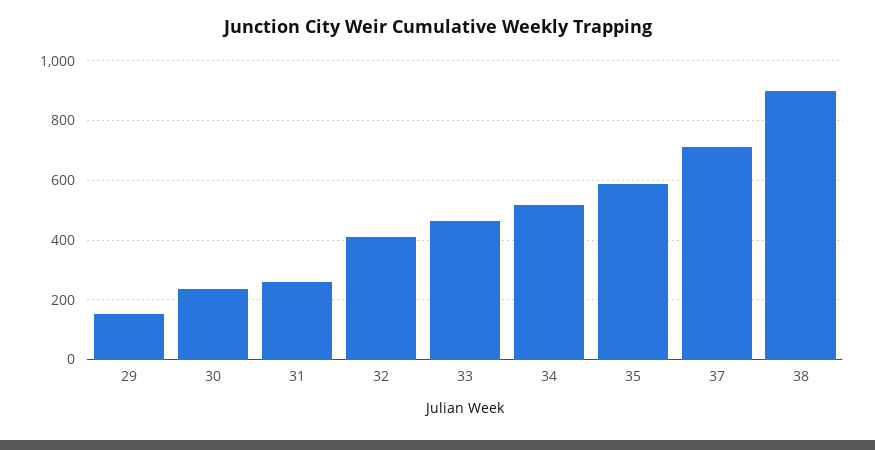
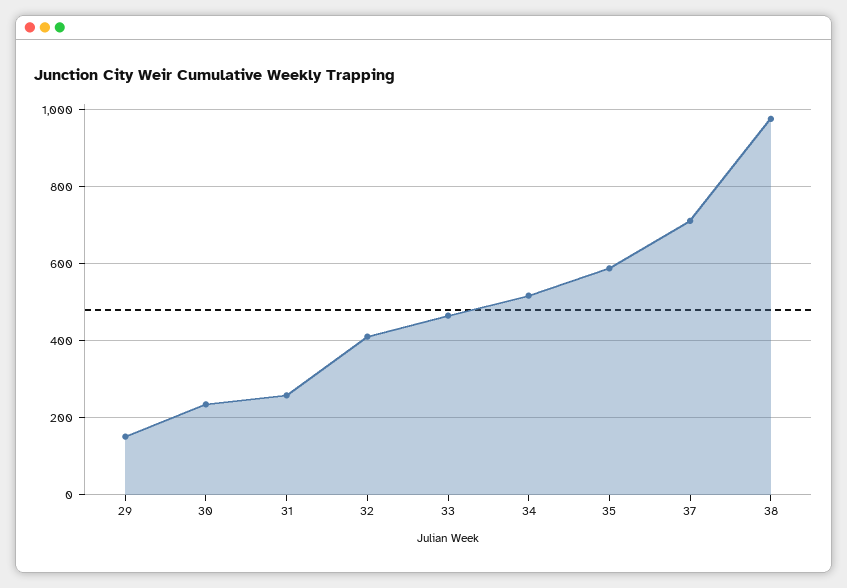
38: 900 -> 980

